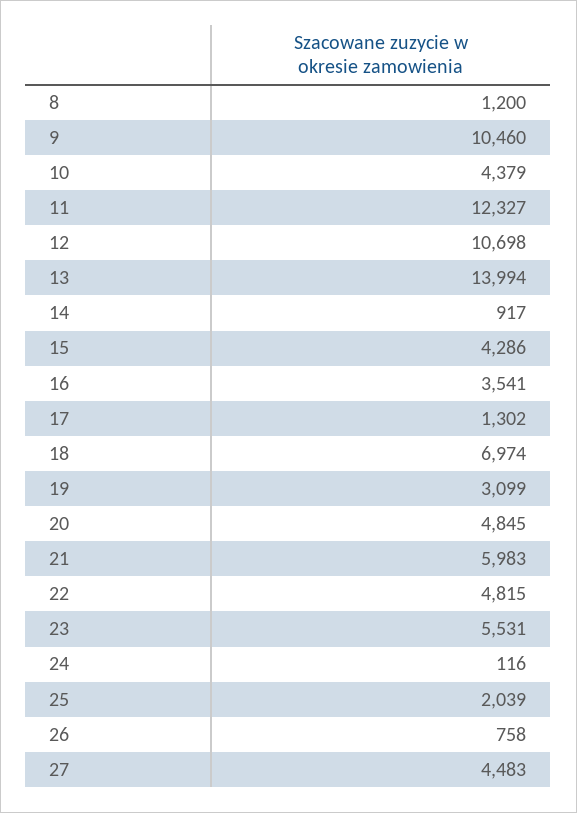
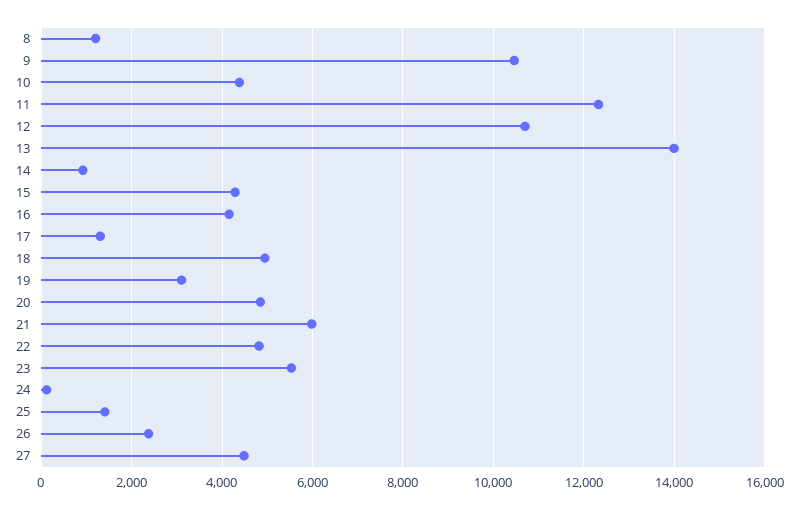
16: 3541 -> 4200
18: 6974 -> 5000
25: 2039 -> 1400
26: 758 -> 2400

